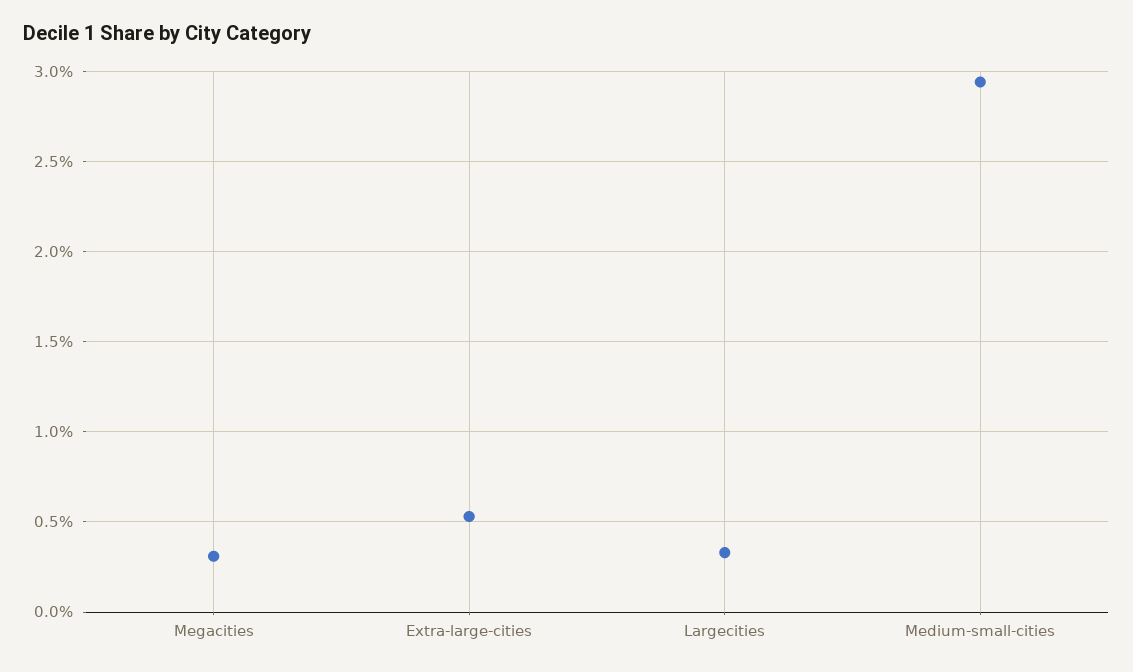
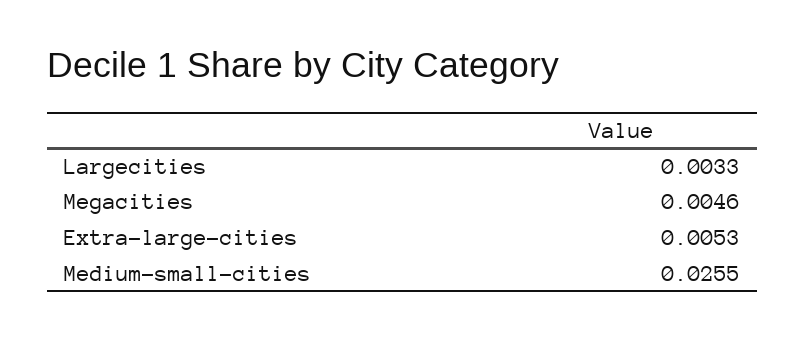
Megacities: 0.003 -> 0.0046
Medium-small-cities: 0.0295 -> 0.0255

